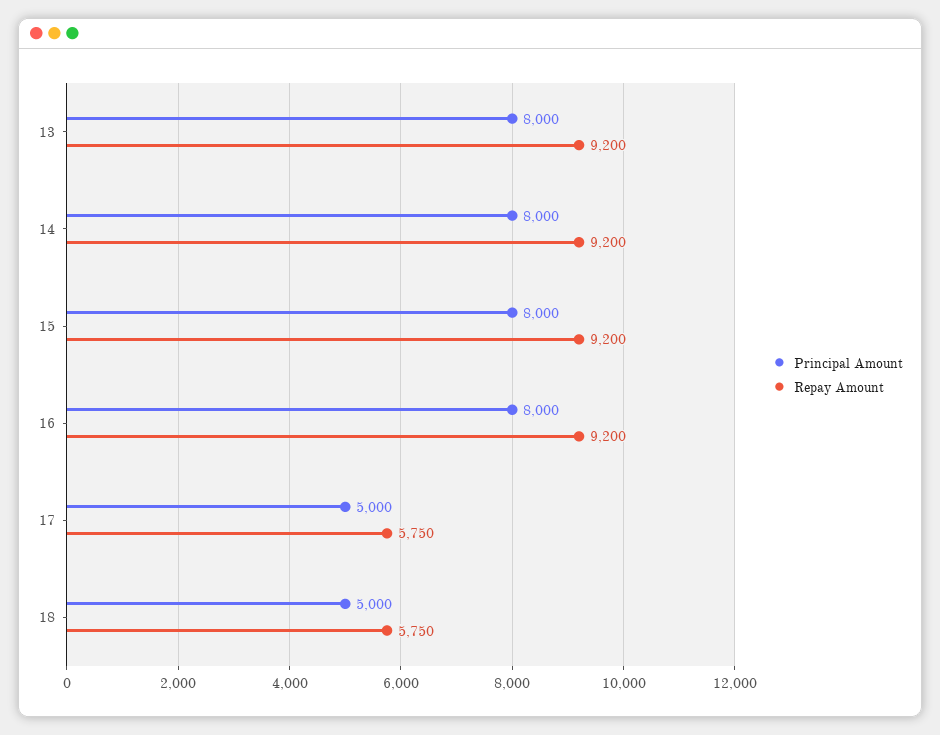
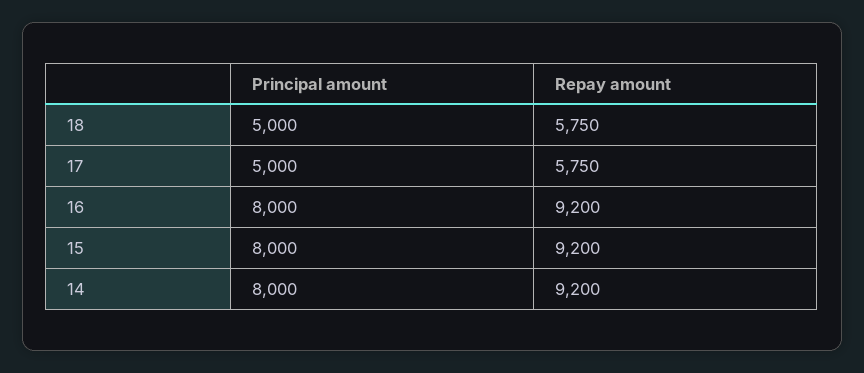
Principal Amount, 13: 8000 -> none
Repay Amount, 13: 9200 -> none

